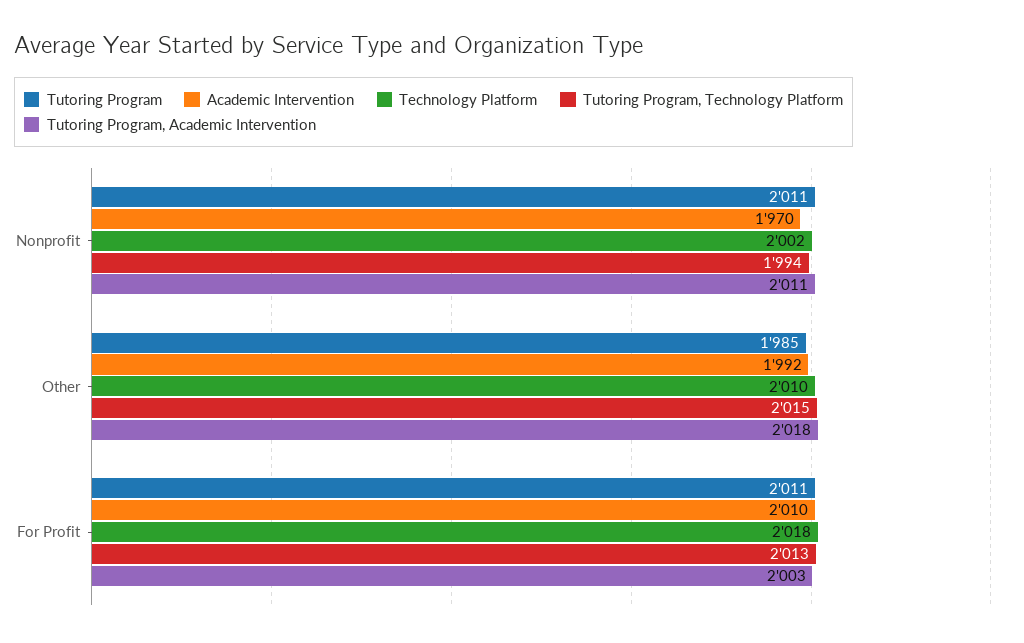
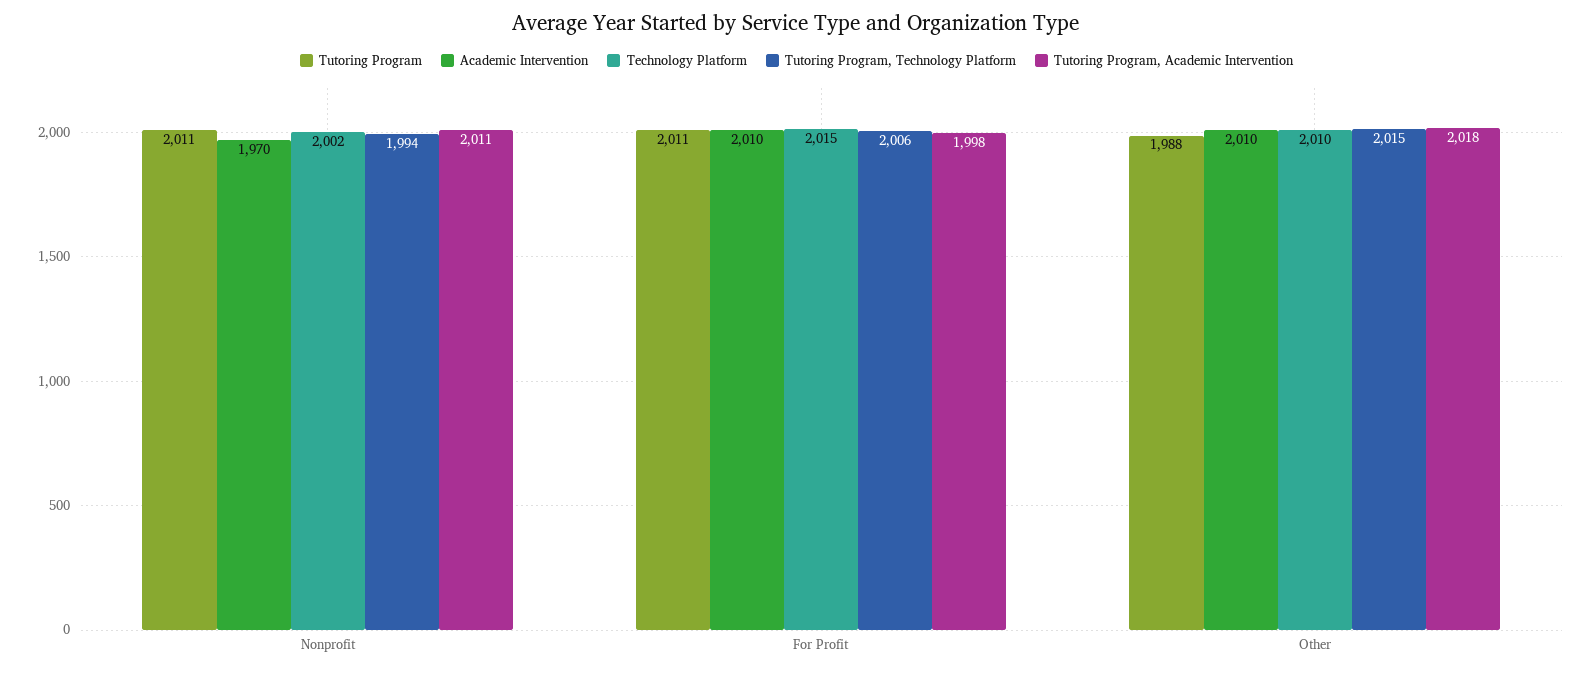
Tutoring Program, Other: 1985 -> 1988
Academic Intervention, Other: 1992 -> 2010
Technology Platform, For Profit: 2018 -> 2015
Tutoring Program, Technology Platform, For Profit: 2013 -> 2006
Tutoring Program, Academic Intervention, For Profit: 2003 -> 1998

